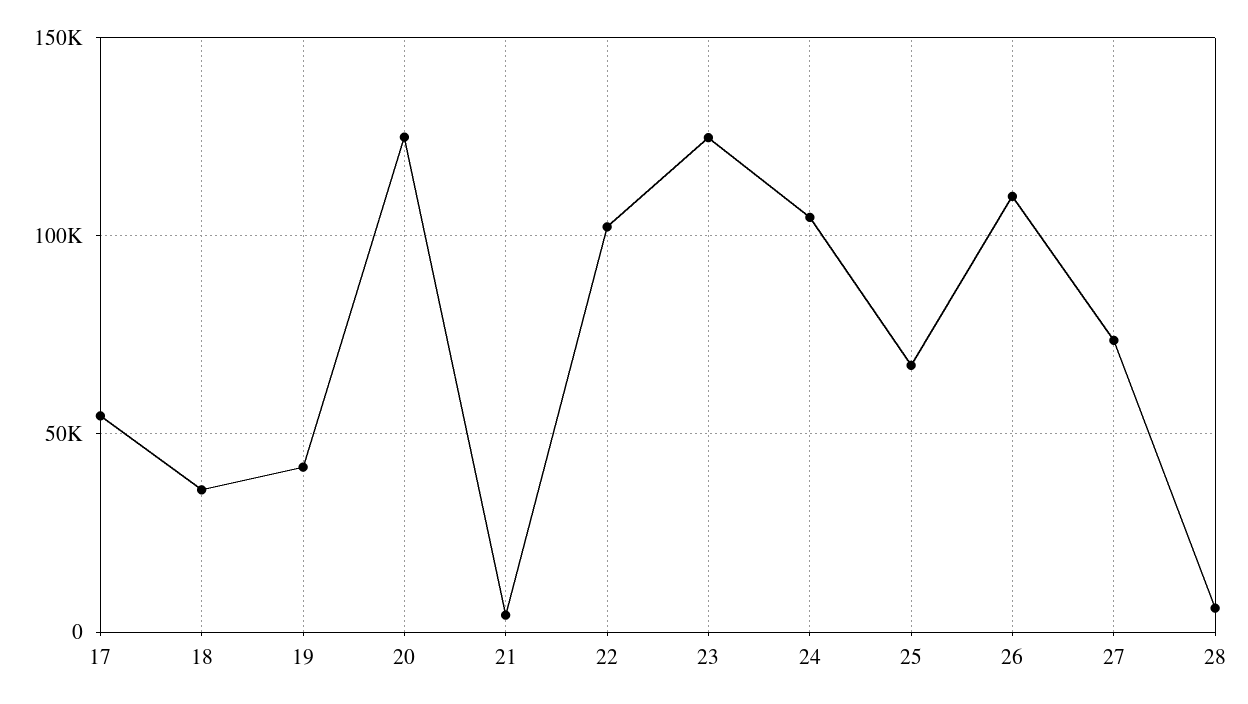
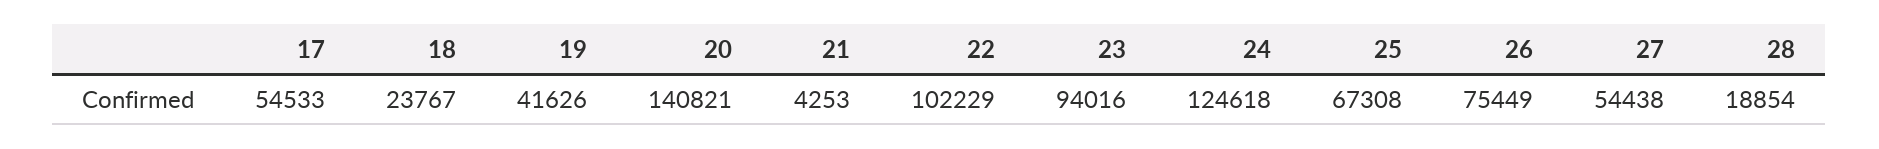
18: 35000 -> 23767
20: 125000 -> 140821
23: 125000 -> 94016
24: 105000 -> 124618
26: 110000 -> 75449
27: 75000 -> 54438
28: 5000 -> 18854

